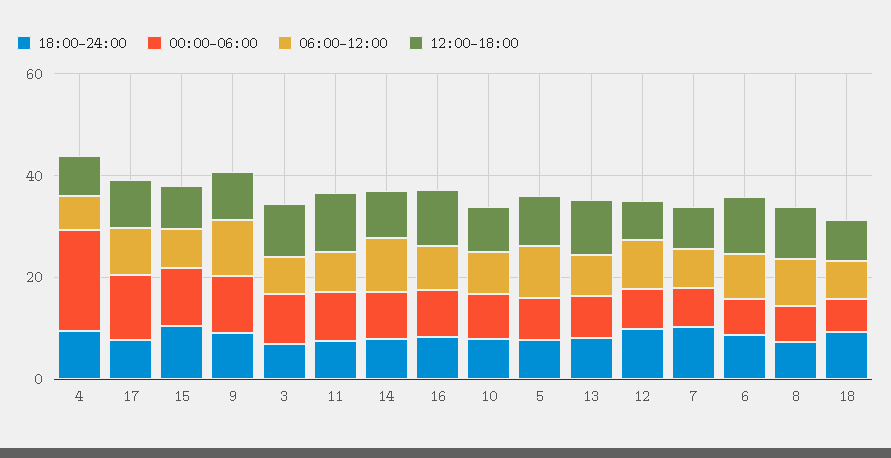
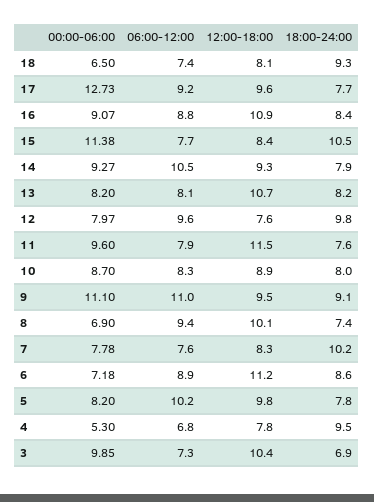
00:00-06:00, 4: 20 -> 5.3

